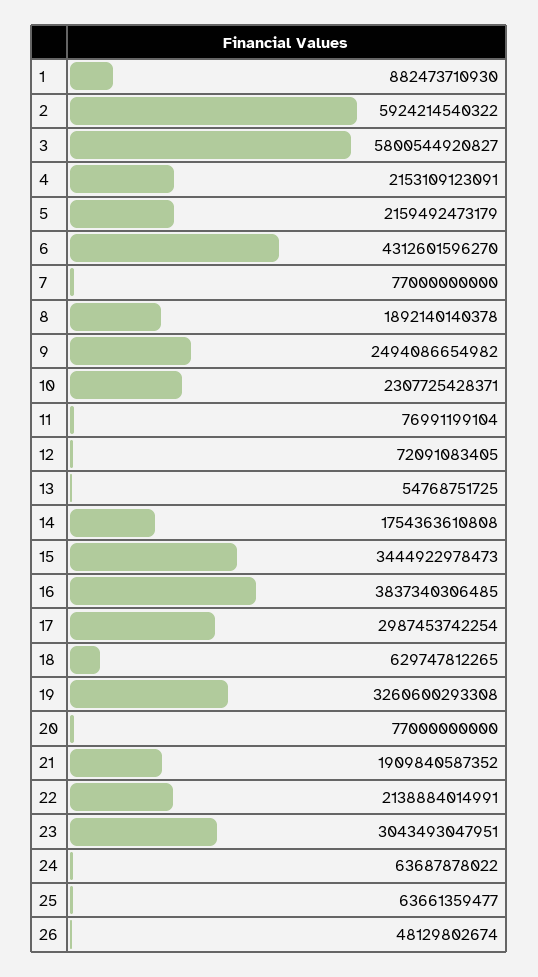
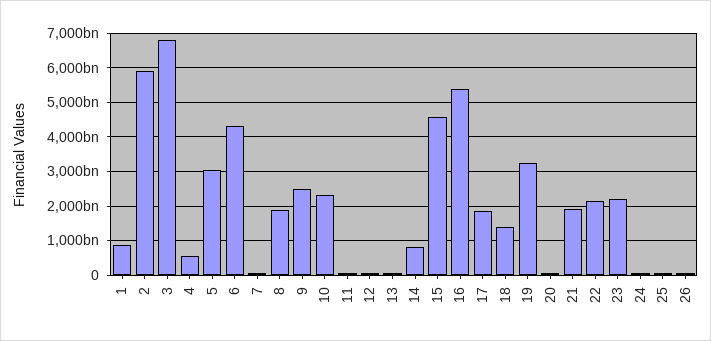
3: 5800544920827 -> 6800000000000
4: 2153109123091 -> 600000000000
5: 2159492473179 -> 3000000000000
14: 1754363610808 -> 800000000000
15: 3444922978473 -> 4600000000000
16: 3837340306485 -> 5400000000000
17: 2987453742254 -> 1800000000000
18: 629747812265 -> 1400000000000
23: 3043493047951 -> 2200000000000

